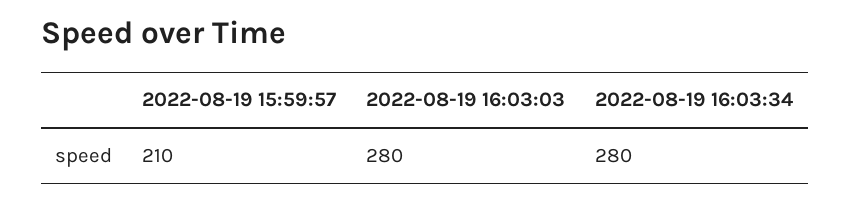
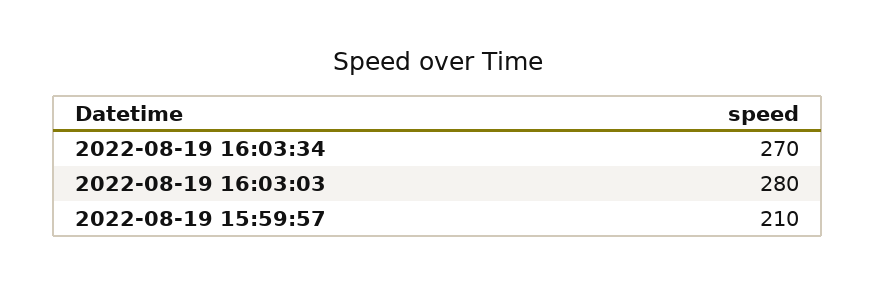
2022-08-19 16:03:34: 280 -> 270

